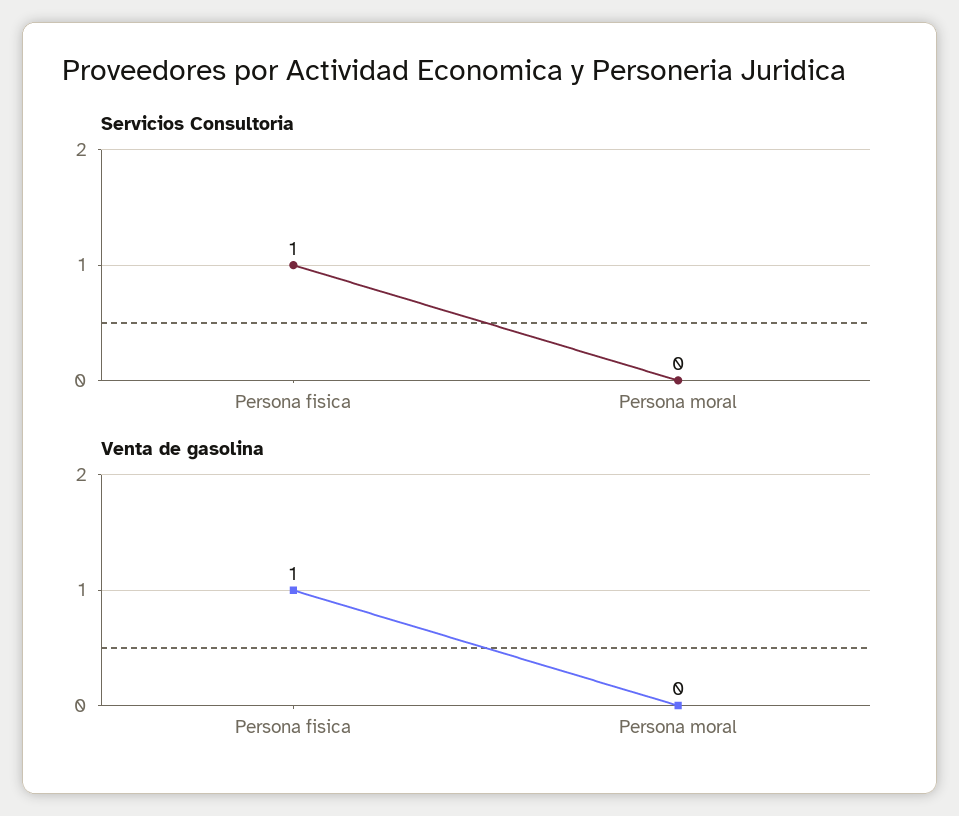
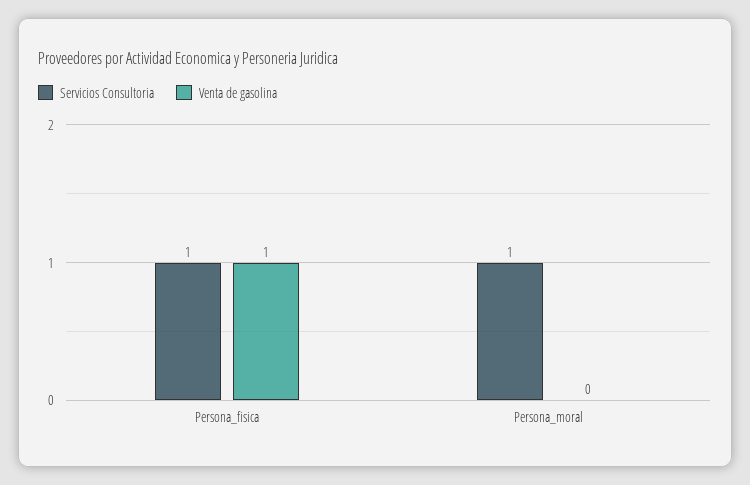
Servicios Consultoria, Persona moral: 0 -> 1

